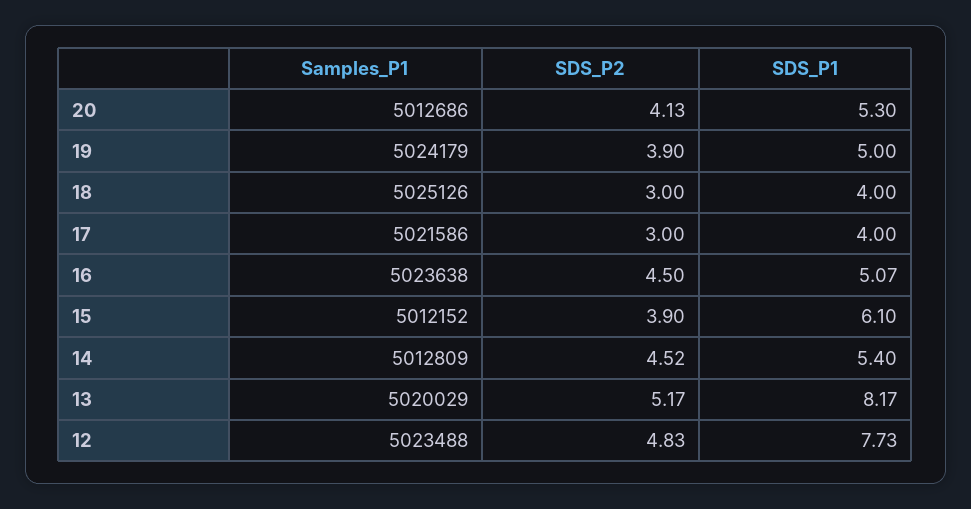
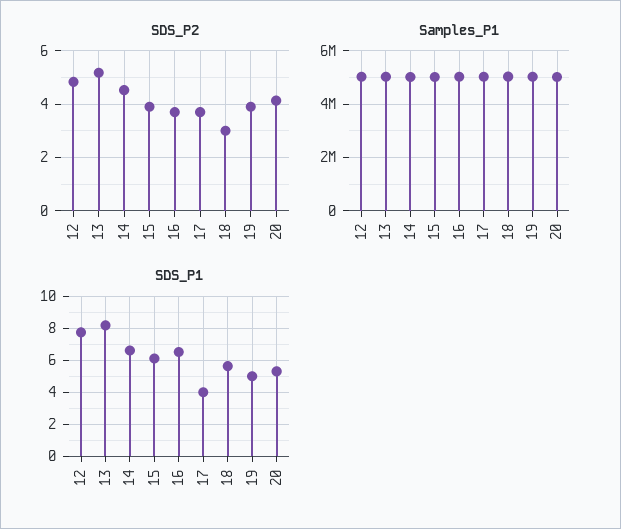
SDS_P1, 18: 4 -> 5.5
SDS_P2, 17: 3 -> 3.75
SDS_P2, 16: 4.5 -> 3.75
SDS_P1, 16: 5.07 -> 6.5
SDS_P1, 14: 5.4 -> 6.5

